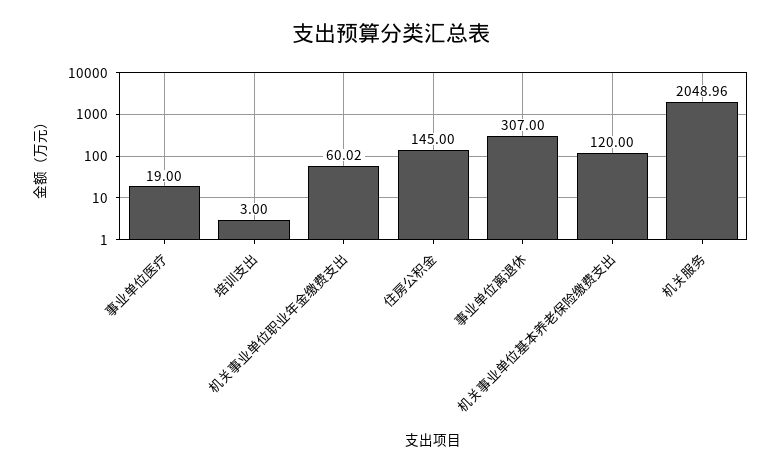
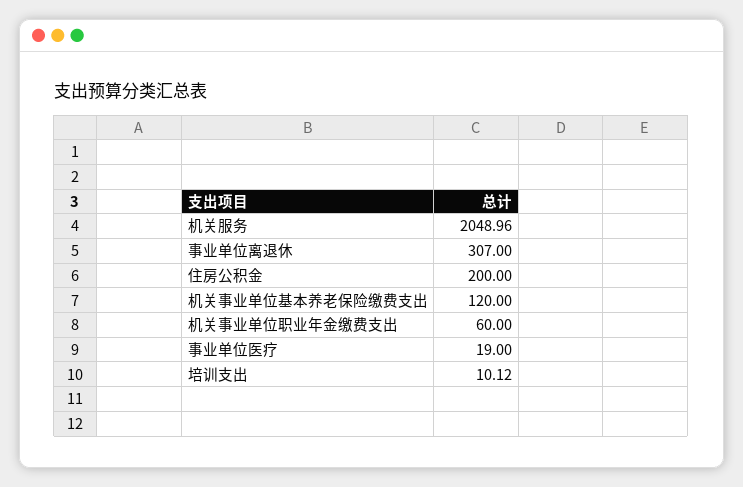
培训支出: 3 -> 10.12
机关事业单位职业年金缴费支出: 60.02 -> 60
住房公积金: 145 -> 200

